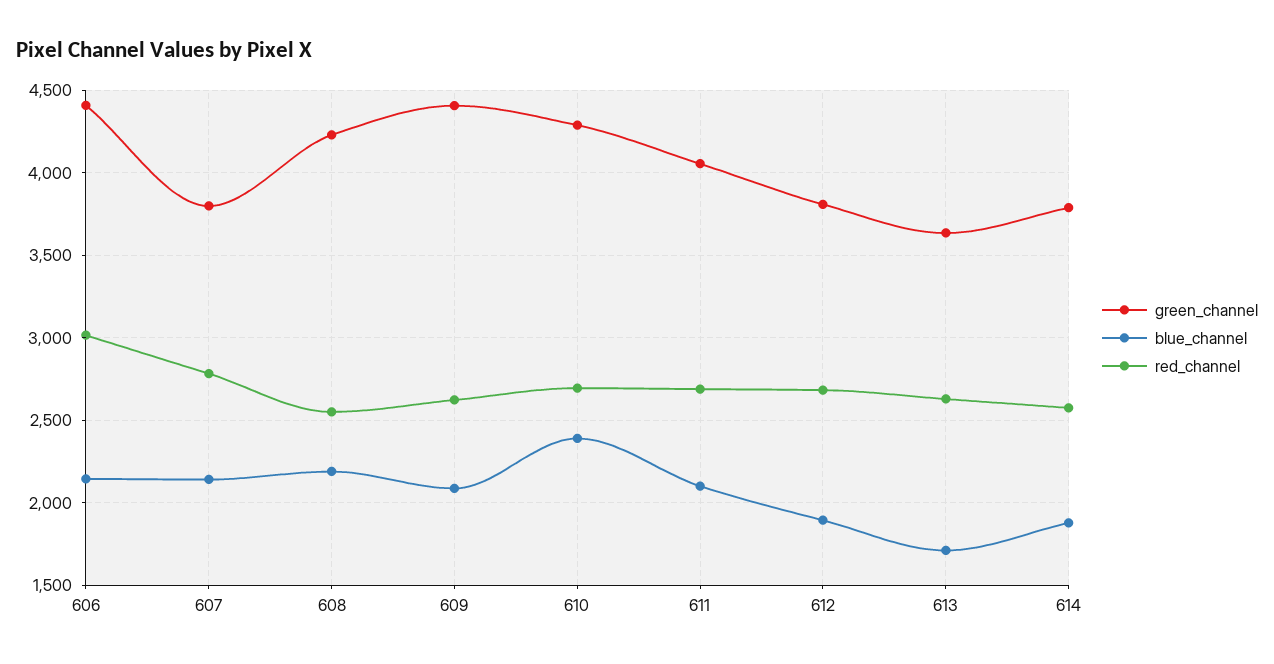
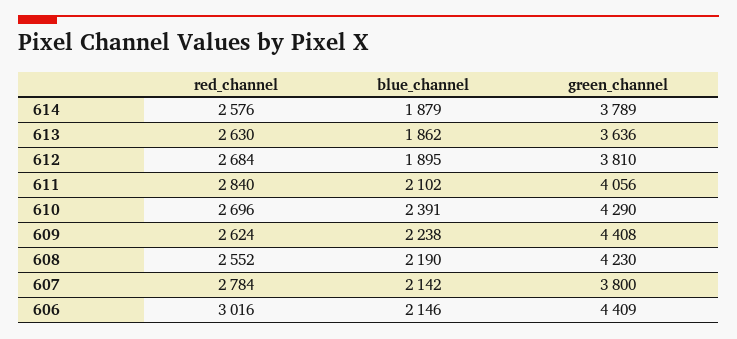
blue_channel, 609: 2100 -> 2238
red_channel, 611: 2700 -> 2840
blue_channel, 613: 1700 -> 1862

